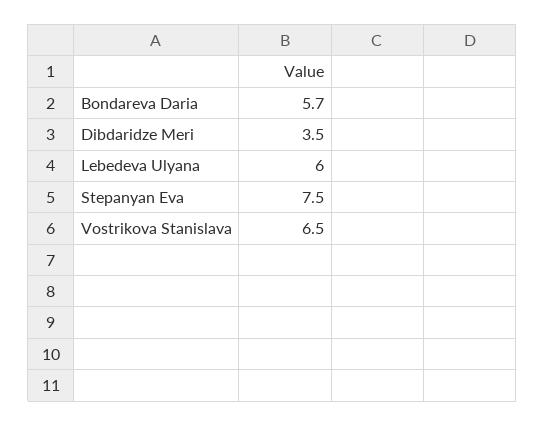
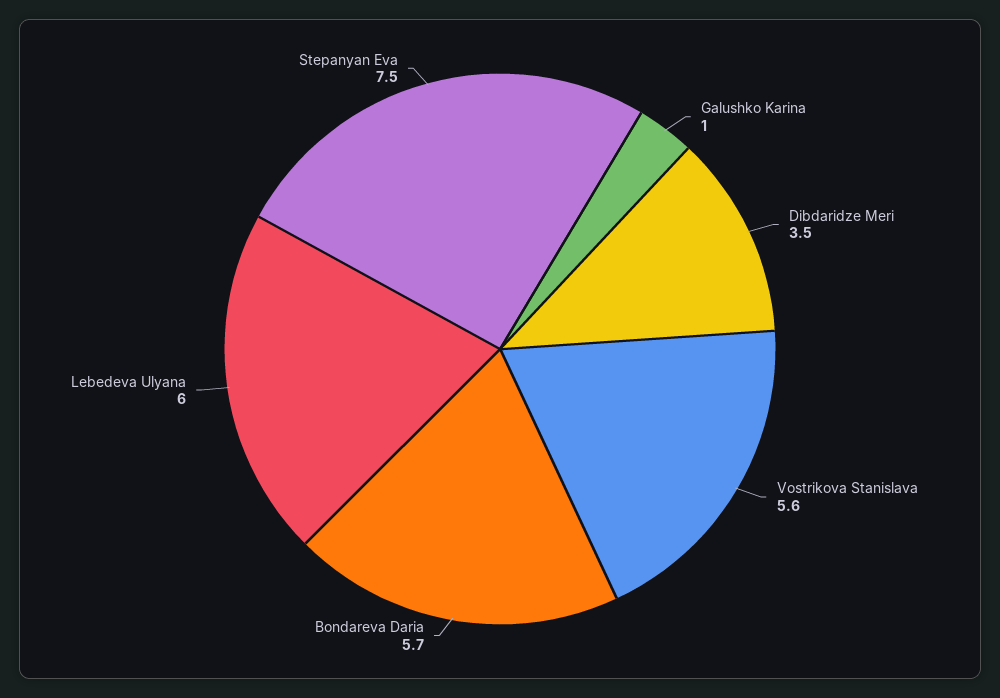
Vostrikova Stanislava: 6.5 -> 5.6
Galushko Karina: none -> 1

